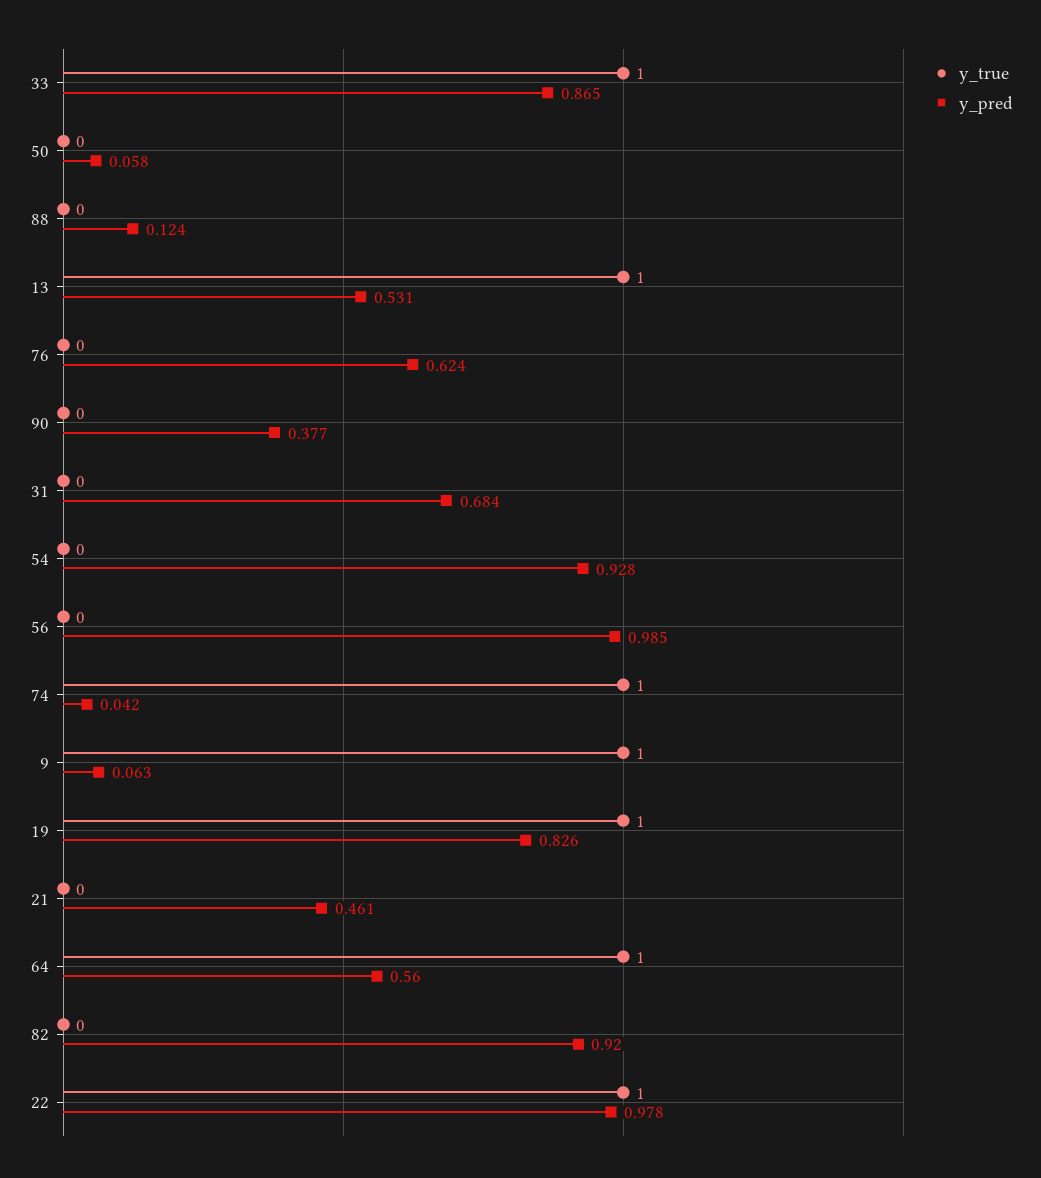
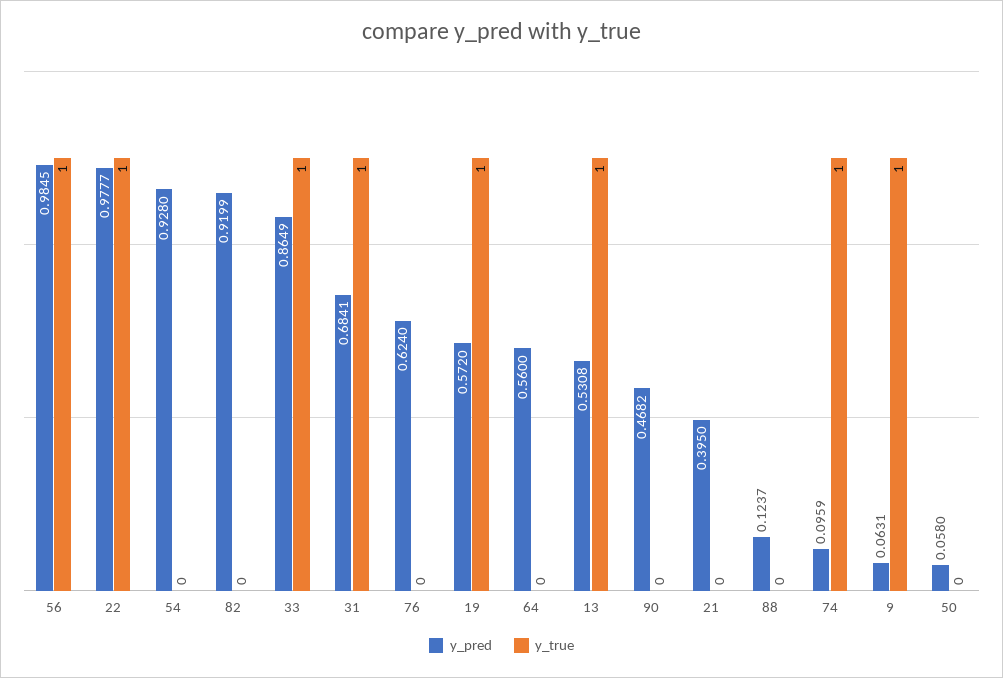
y_pred, 90: 0.377 -> 0.4682
y_true, 31: 0 -> 1
y_true, 56: 0 -> 1
y_pred, 74: 0.042 -> 0.0959
y_pred, 19: 0.826 -> 0.572
y_pred, 21: 0.461 -> 0.395
y_true, 64: 1 -> 0

